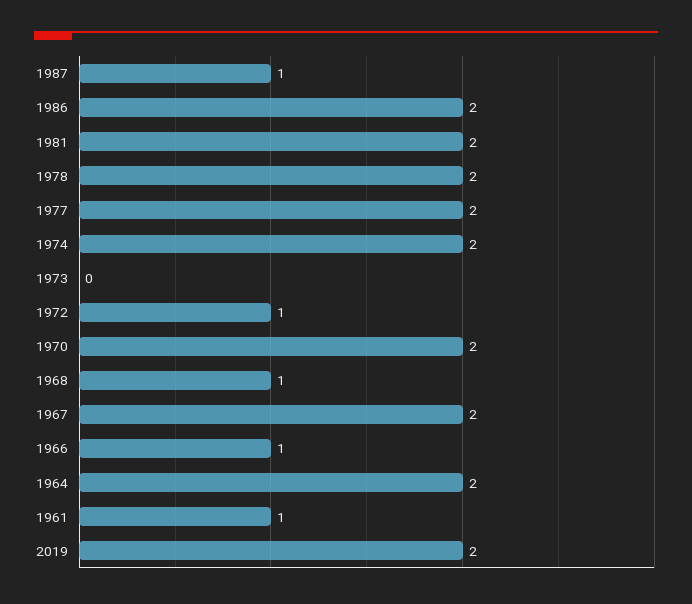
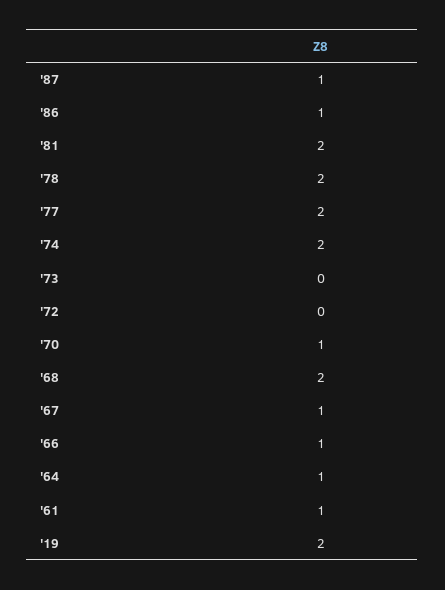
1986: 2 -> 1
1972: 1 -> 0
1970: 2 -> 1
1968: 1 -> 2
1967: 2 -> 1
1964: 2 -> 1

